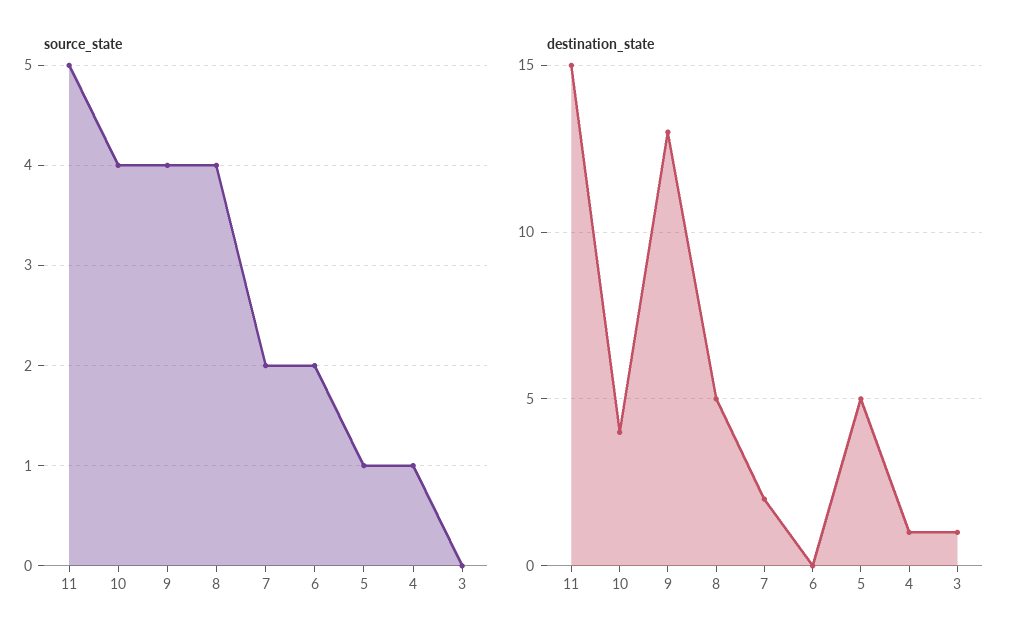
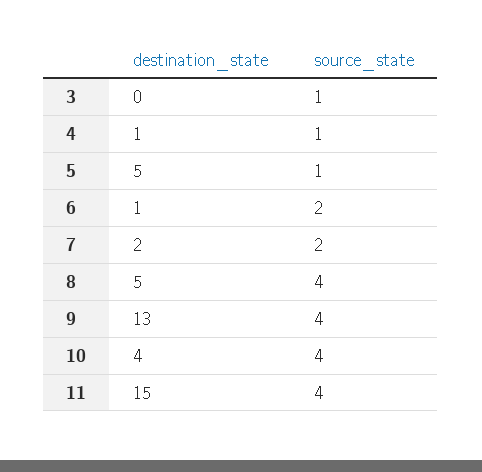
source_state, 11: 5 -> 4
source_state, 3: 0 -> 1
destination_state, 6: 0 -> 1
destination_state, 3: 1 -> 0

